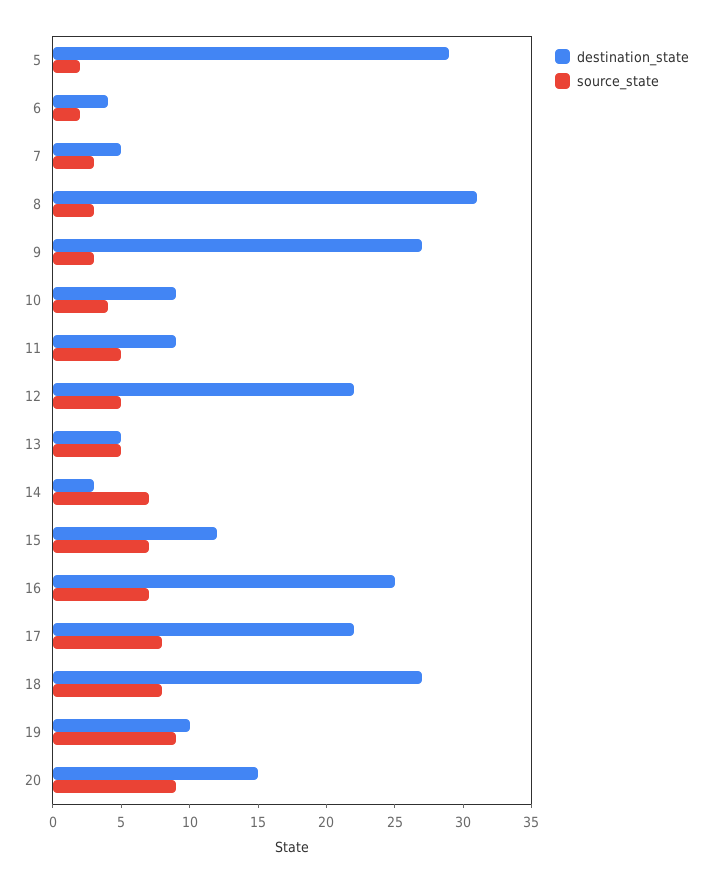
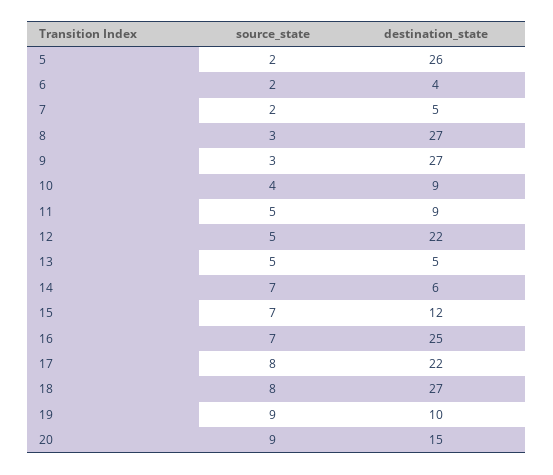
destination_state, 5: 29 -> 26
source_state, 7: 3 -> 2
destination_state, 8: 31 -> 27
destination_state, 14: 3 -> 6

